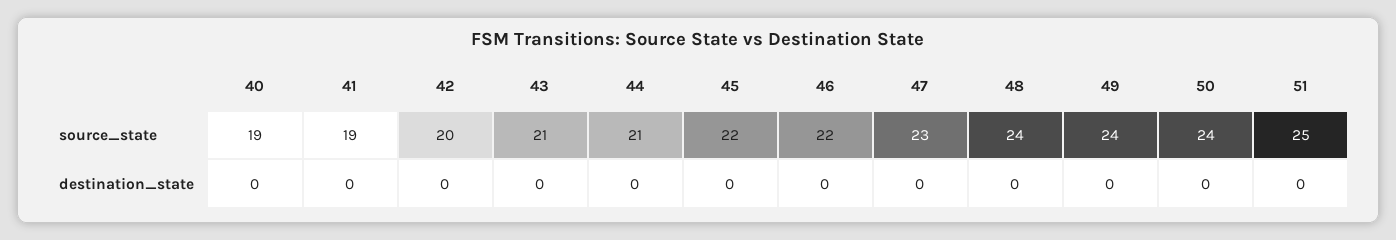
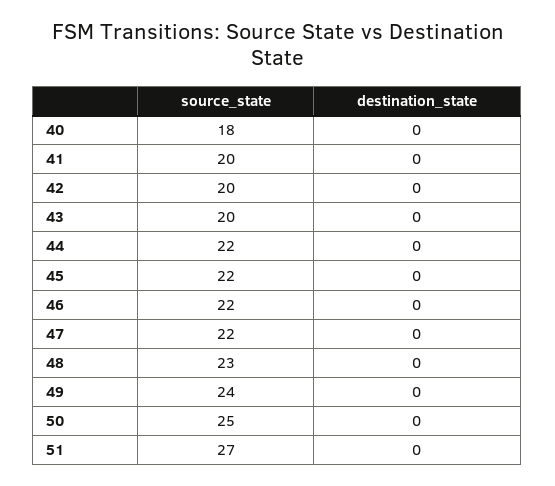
40, source_state: 19 -> 18
41, source_state: 19 -> 20
43, source_state: 21 -> 20
44, source_state: 21 -> 22
47, source_state: 23 -> 22
48, source_state: 24 -> 23
50, source_state: 24 -> 25
51, source_state: 25 -> 27

